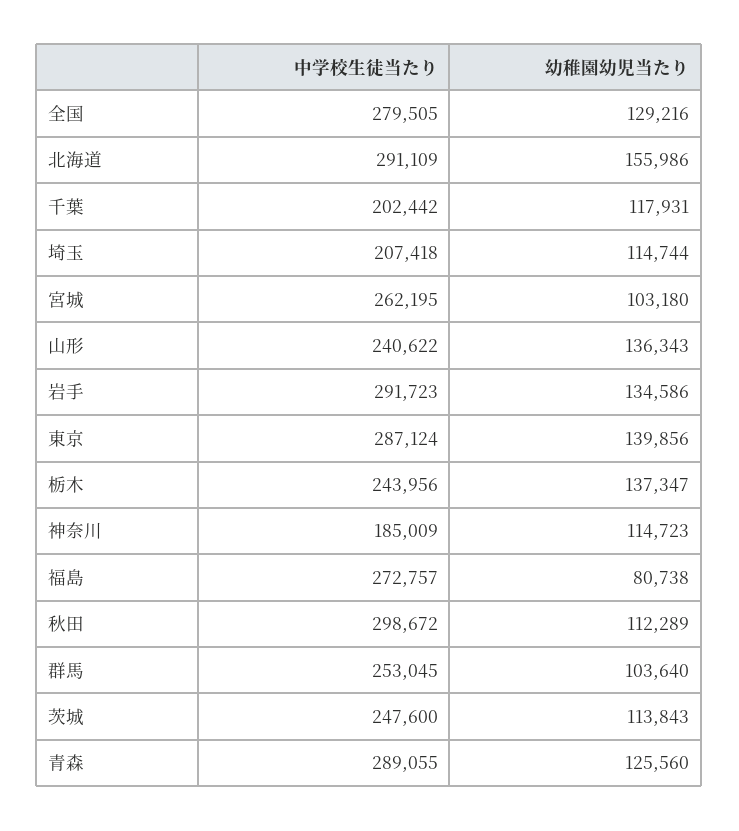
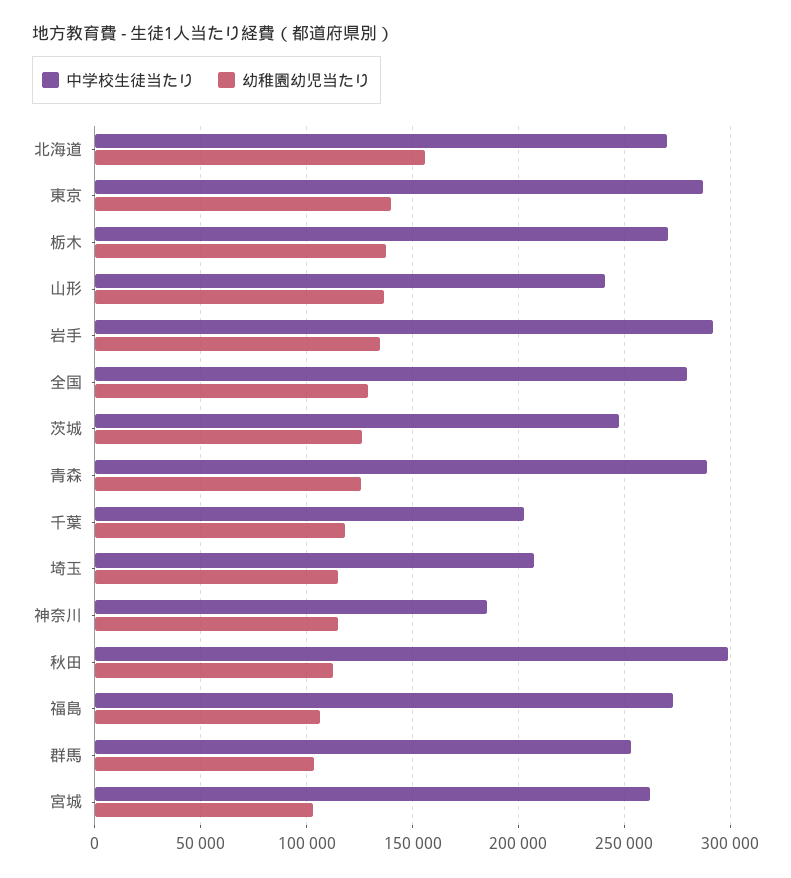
中学校生徒当たり, 北海道: 291109 -> 270000
中学校生徒当たり, 栃木: 243956 -> 270000
幼稚園幼児当たり, 福島: 80738 -> 105000
幼稚園幼児当たり, 茨城: 113843 -> 125000

